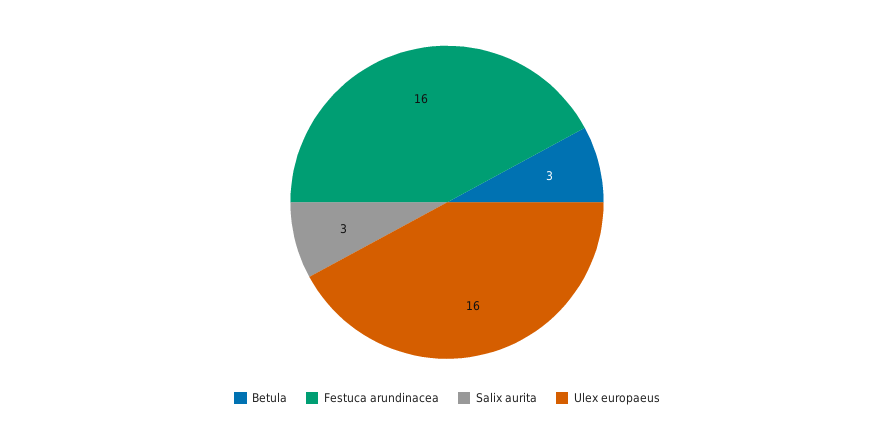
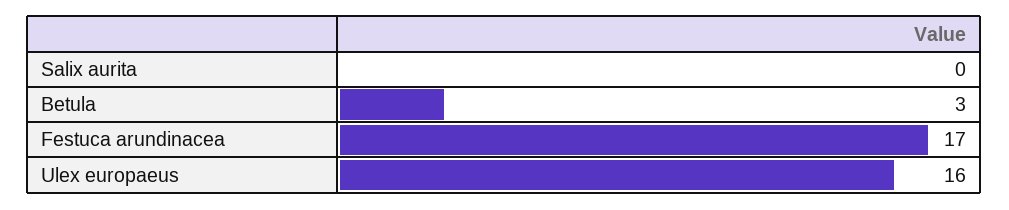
Festuca arundinacea: 16 -> 17
Salix aurita: 3 -> 0

